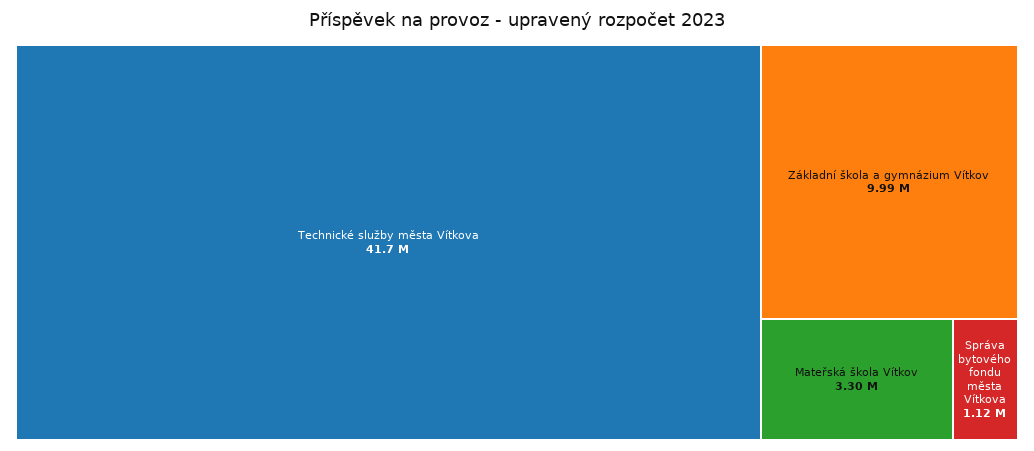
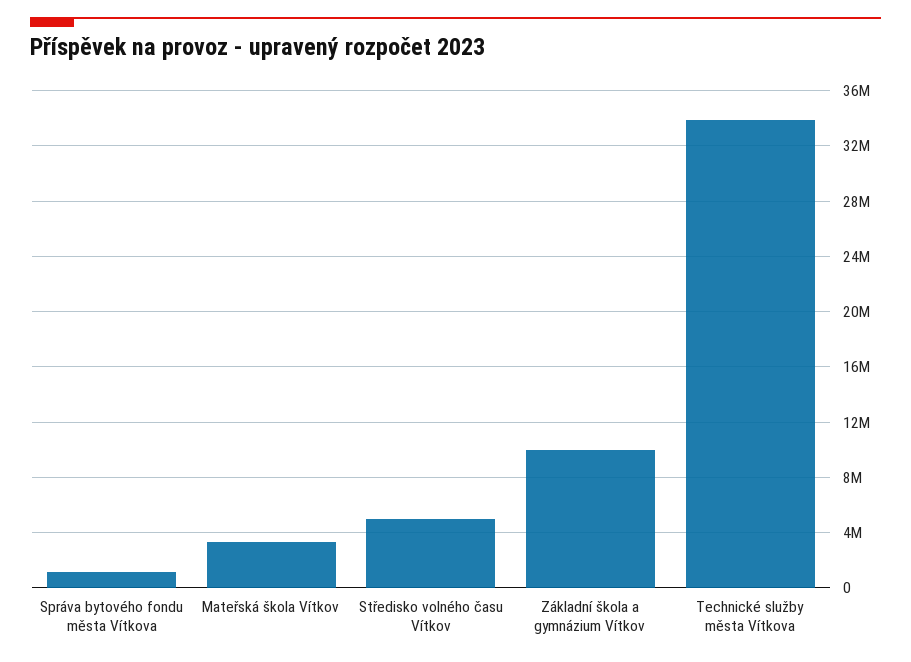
Technické služby města Vítkova: 41700000 -> 34000000
Středisko volného času Vítkov: none -> 5000000

